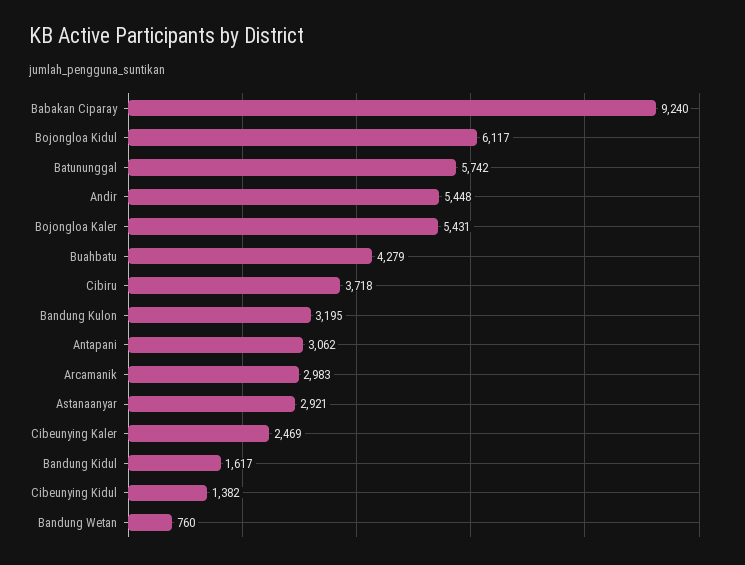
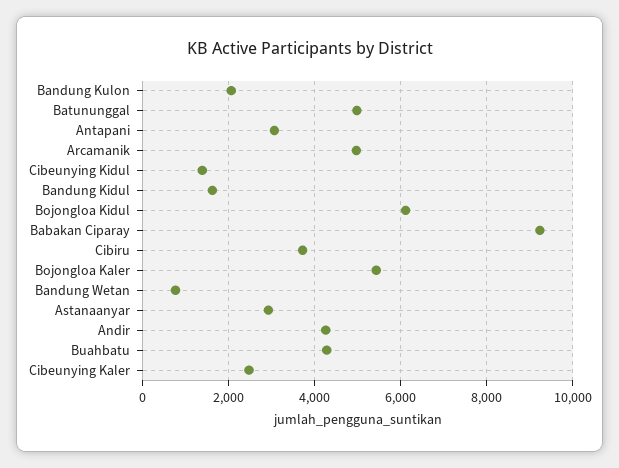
Batununggal: 5742 -> 5000
Andir: 5448 -> 4200
Bandung Kulon: 3195 -> 2000
Arcamanik: 2983 -> 5000

